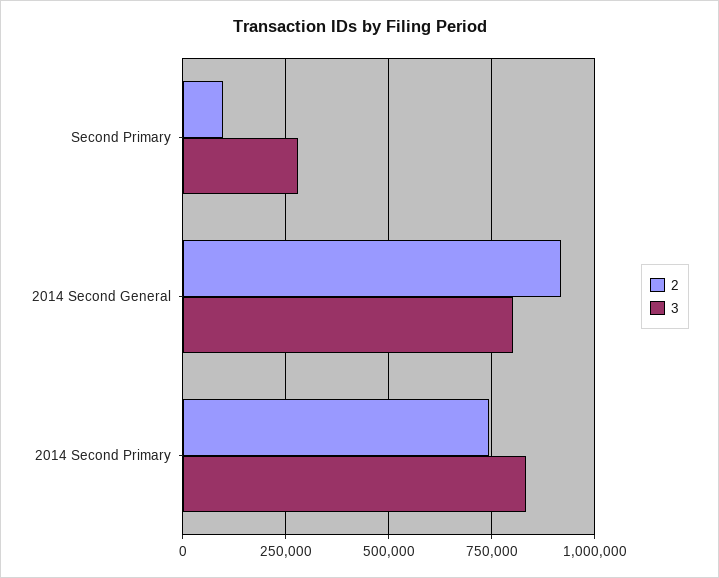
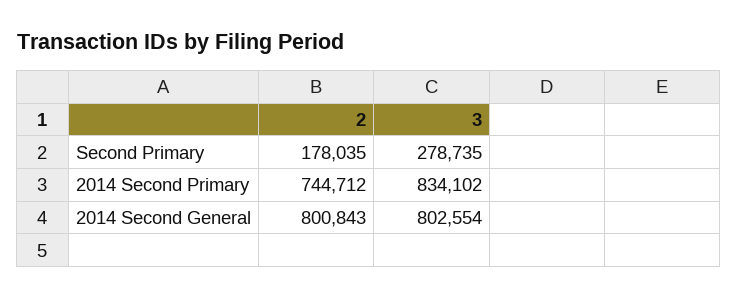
2, Second Primary: 100000 -> 178035
2, 2014 Second General: 925000 -> 800843

